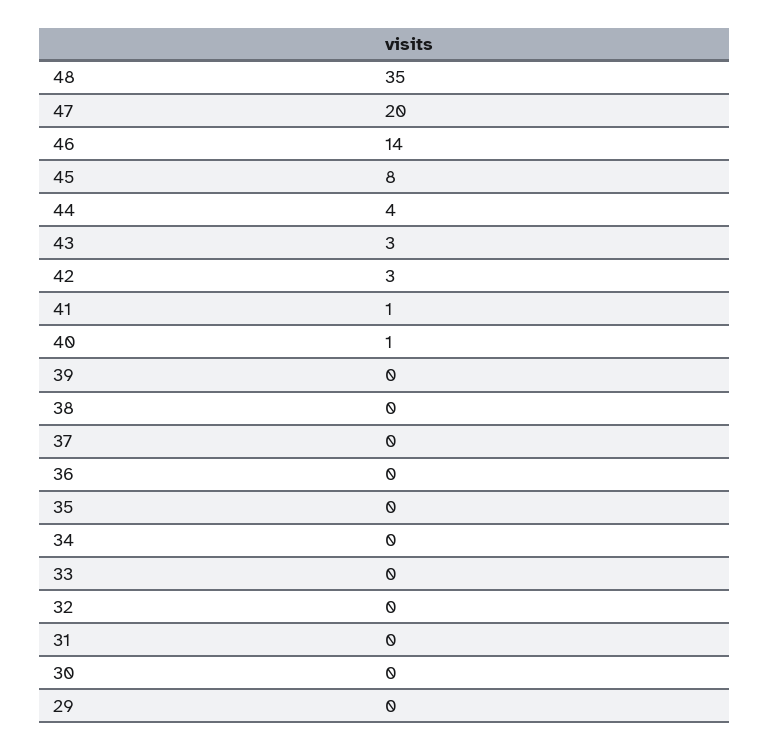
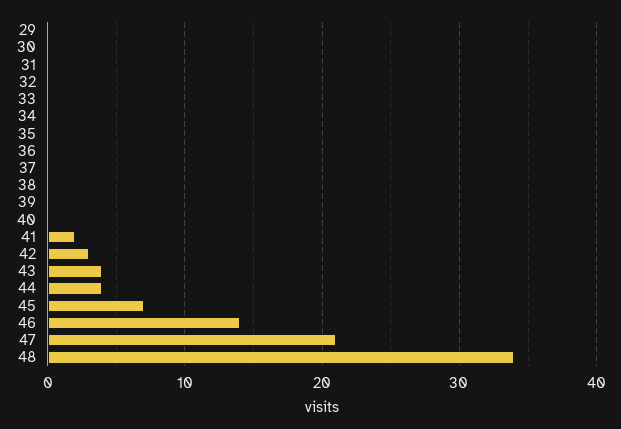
48: 35 -> 34
47: 20 -> 21
45: 8 -> 7
43: 3 -> 4
41: 1 -> 2
40: 1 -> 0

